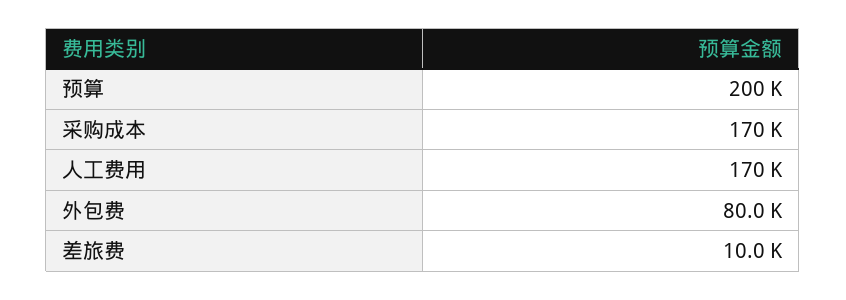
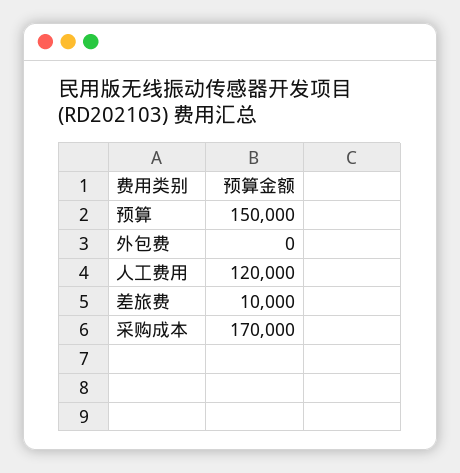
预算: 200000 -> 150000
人工费用: 170000 -> 120000
外包费: 80000 -> 0

